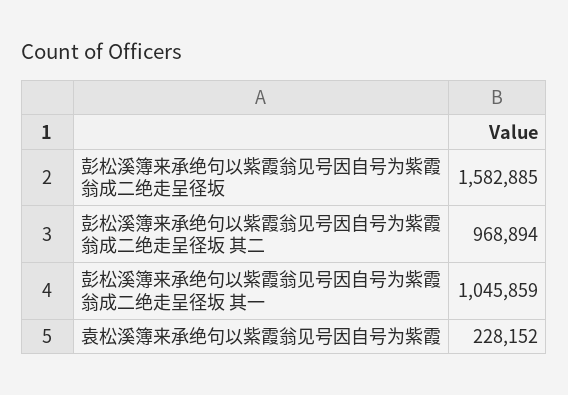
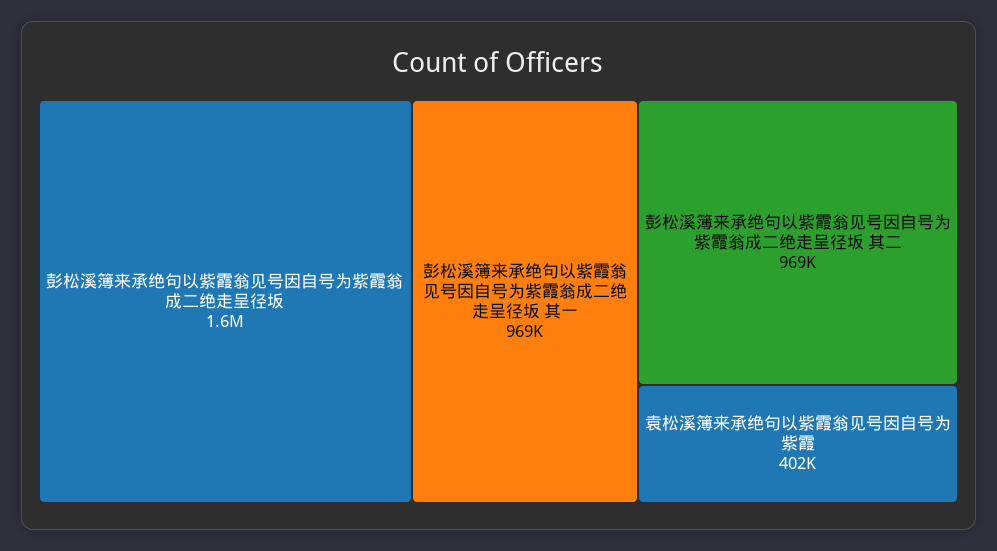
彭松溪簿来承绝句以紫霞翁见号因自号为紫霞翁成二绝走呈径坂 其一: 1045859 -> 969000
袁松溪簿来承绝句以紫霞翁见号因自号为紫霞: 228152 -> 402000

